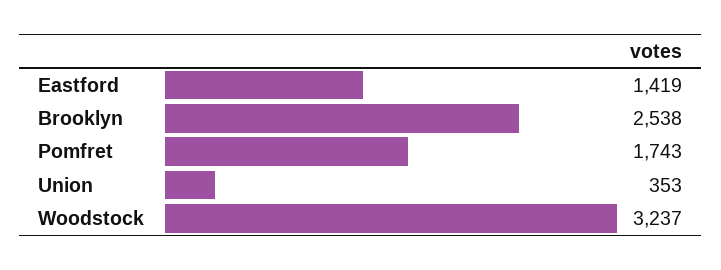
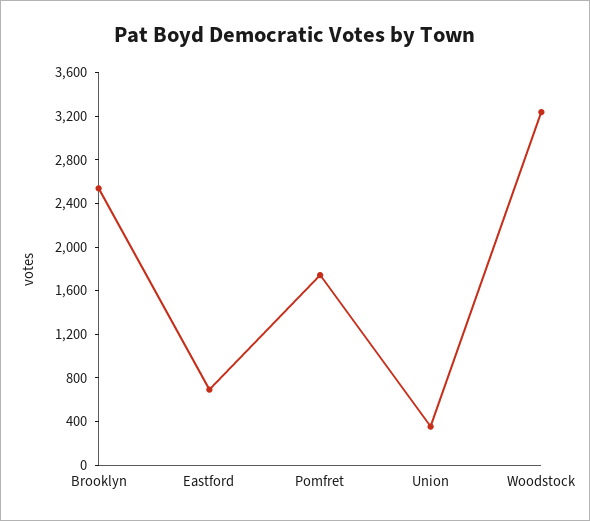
Eastford: 1419 -> 700

